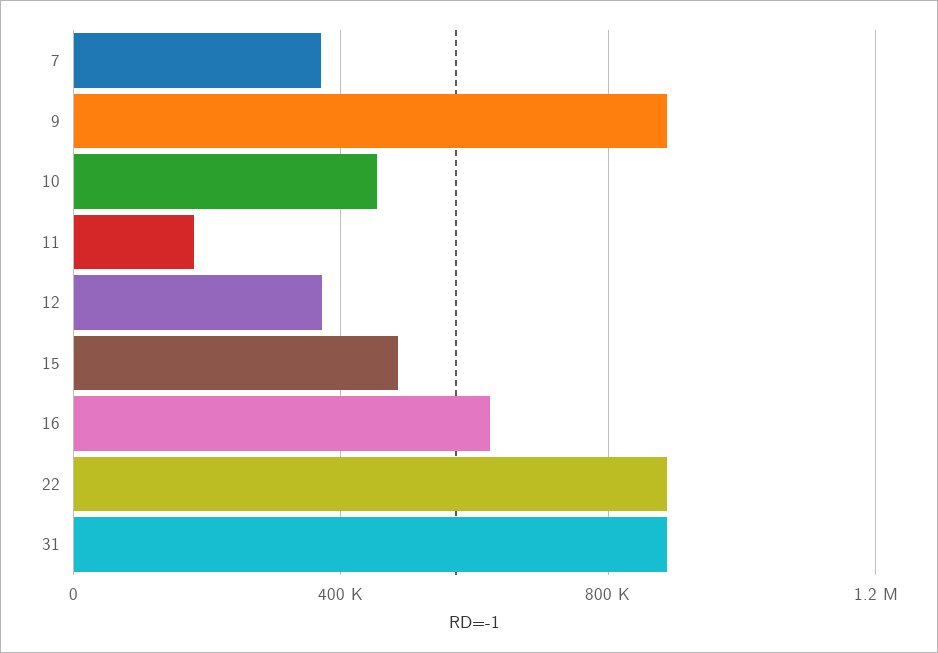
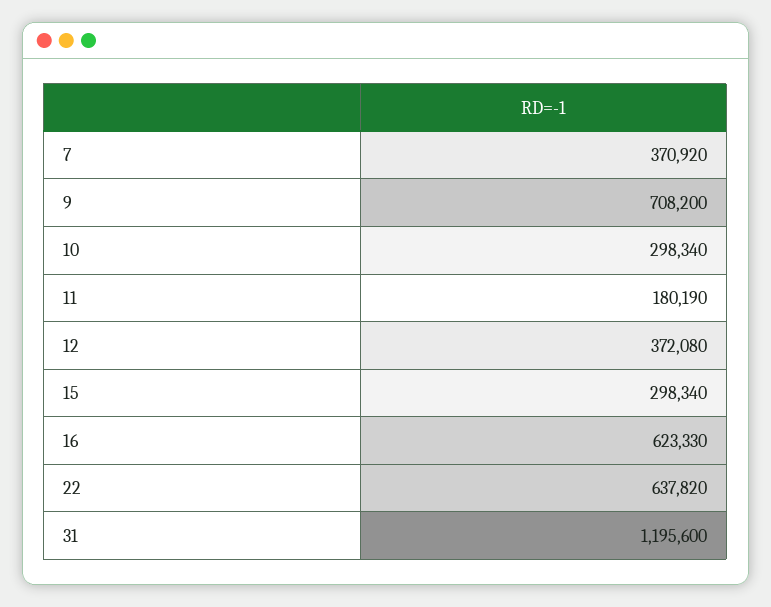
9: 900000 -> 708200
10: 450000 -> 298340
15: 500000 -> 298340
22: 900000 -> 637820
31: 900000 -> 1195600

